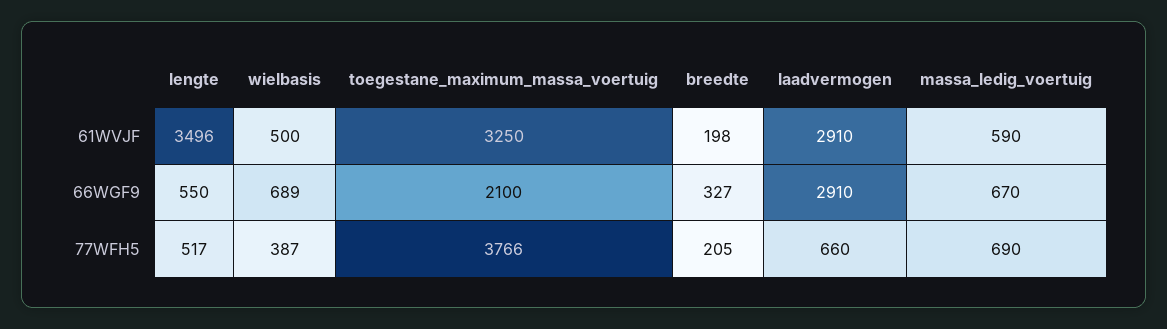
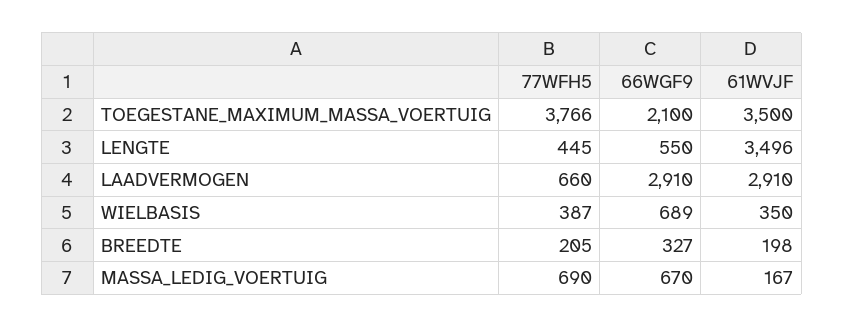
wielbasis, 61WVJF: 500 -> 350
toegestane_maximum_massa_voertuig, 61WVJF: 3250 -> 3500
massa_ledig_voertuig, 61WVJF: 590 -> 167
lengte, 77WFH5: 517 -> 445

